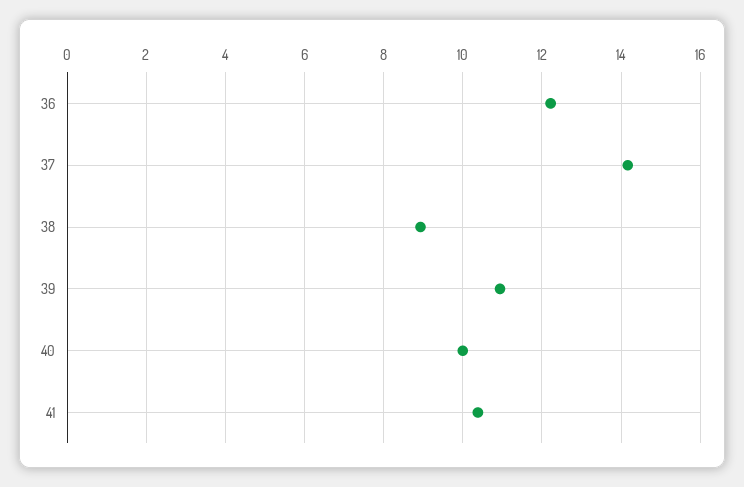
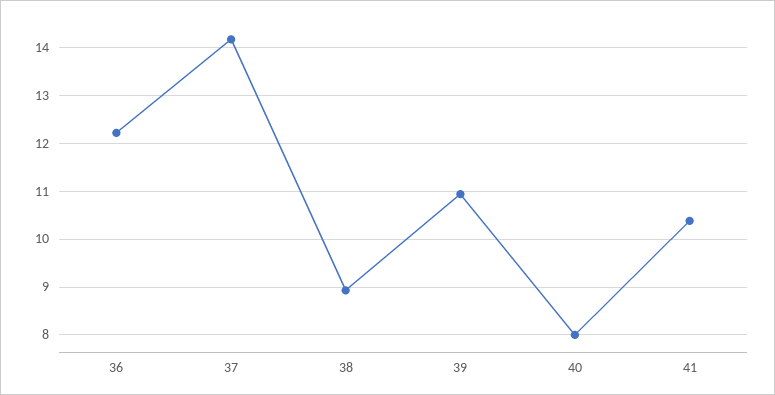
40: 10 -> 8

